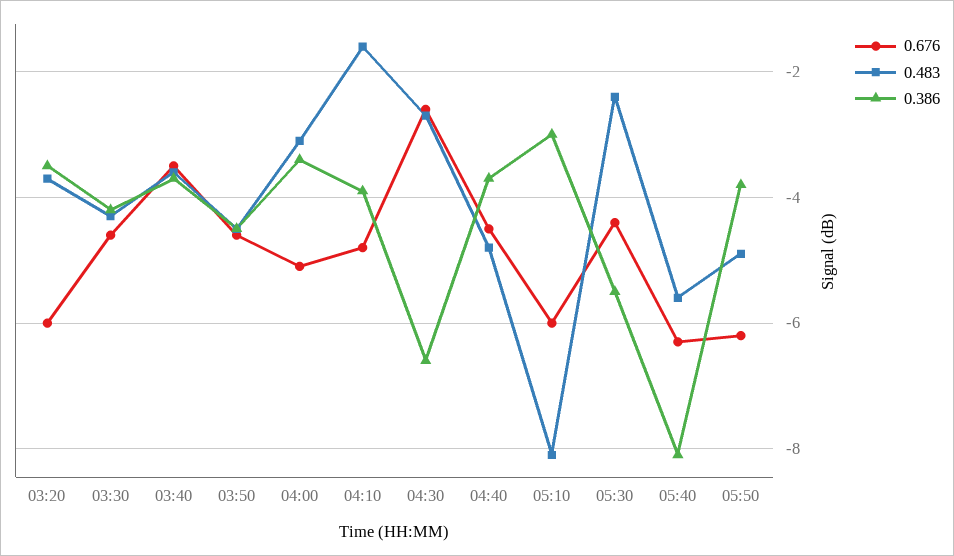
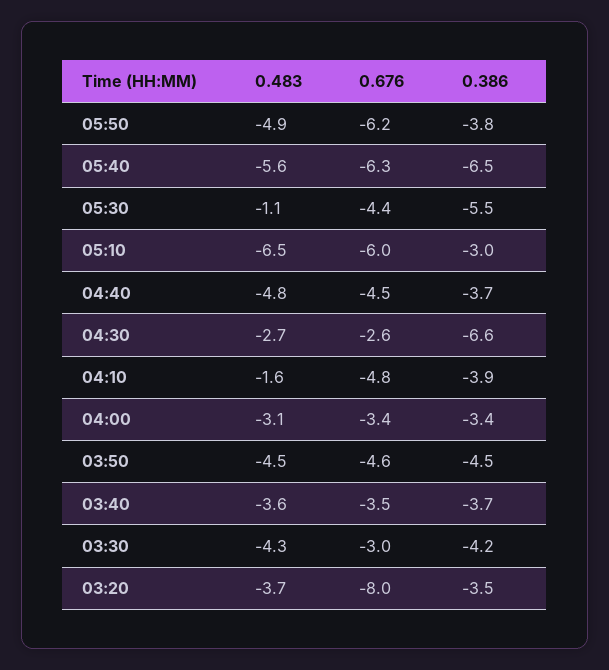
0.676, 03:20: -6 -> -8
0.676, 03:30: -4.5 -> -3
0.676, 04:00: -5 -> -3.4
0.483, 05:10: -8 -> -6.5
0.483, 05:30: -2.5 -> -1.1
0.386, 05:40: -8 -> -6.5

